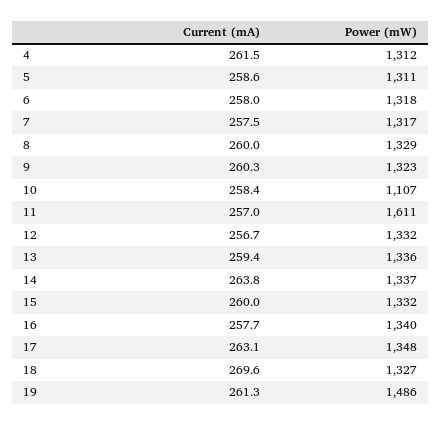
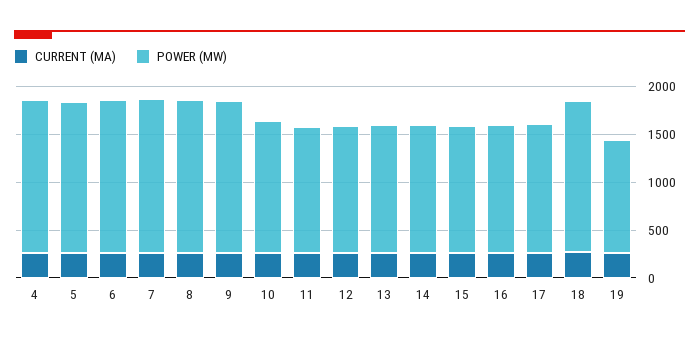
Power (mW), 4: 1312 -> 1600
Power (mW), 5: 1311 -> 1600
Power (mW), 6: 1318 -> 1600
Power (mW), 7: 1317 -> 1600
Power (mW), 8: 1329 -> 1600
Power (mW), 9: 1323 -> 1600
Power (mW), 10: 1107 -> 1400
Power (mW), 11: 1611 -> 1300
Power (mW), 18: 1327 -> 1600
Power (mW), 19: 1486 -> 1200

